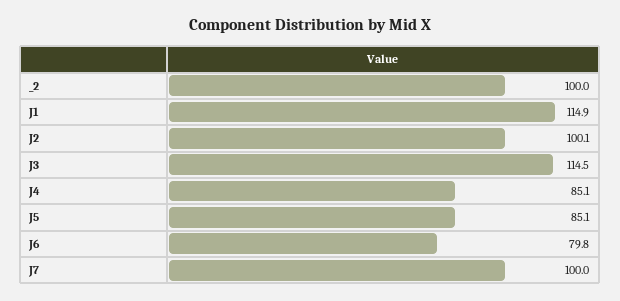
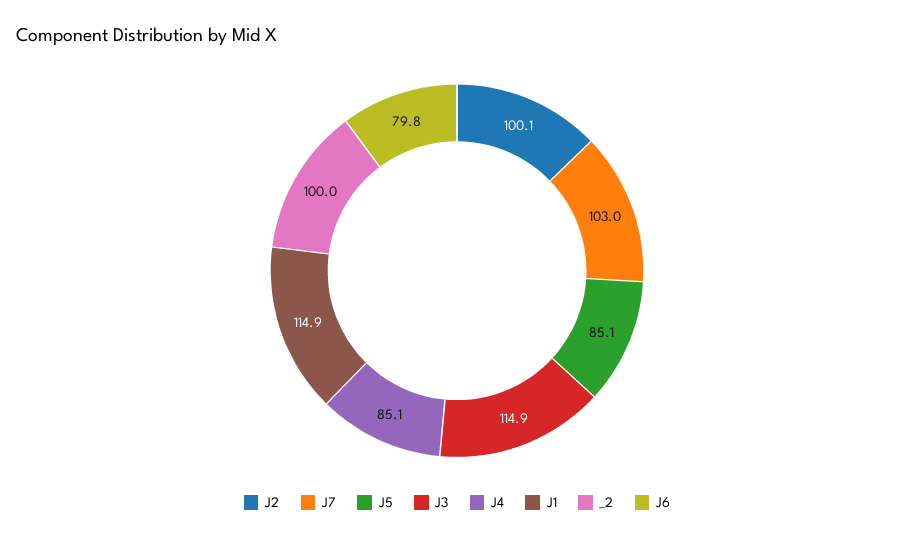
J3: 114.5 -> 114.9
J7: 100 -> 103

